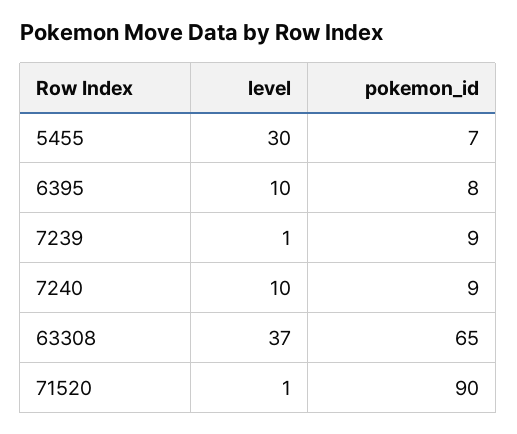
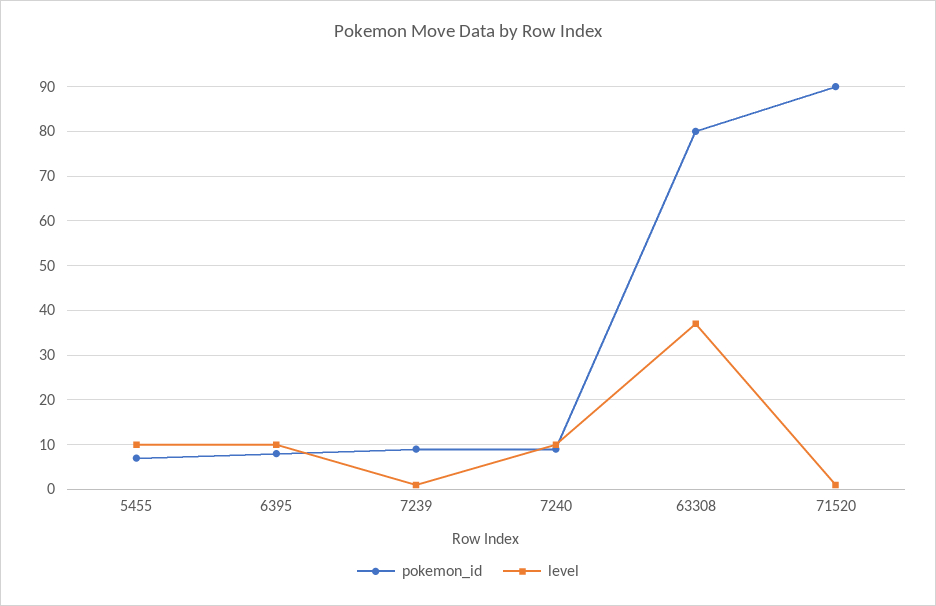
level, 5455: 30 -> 10
pokemon_id, 63308: 65 -> 80

